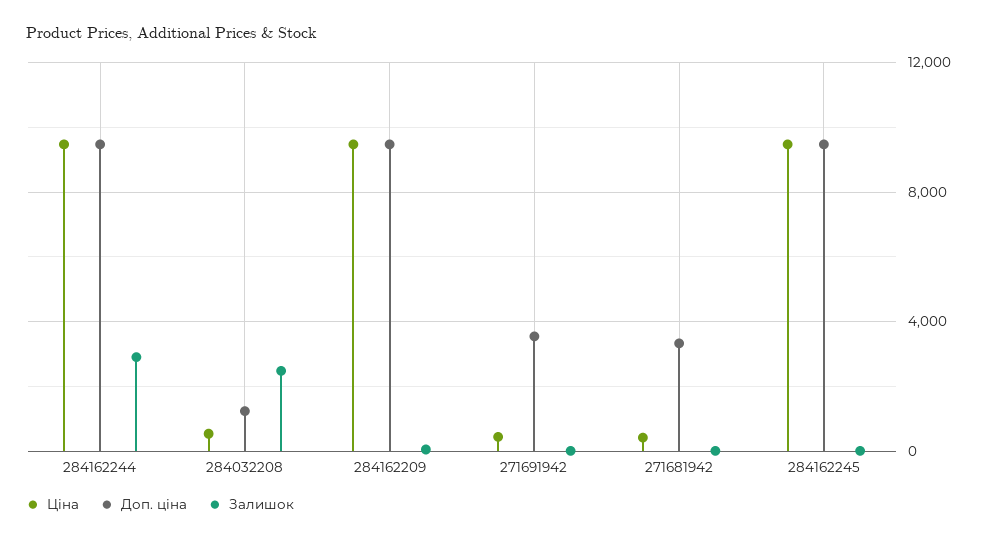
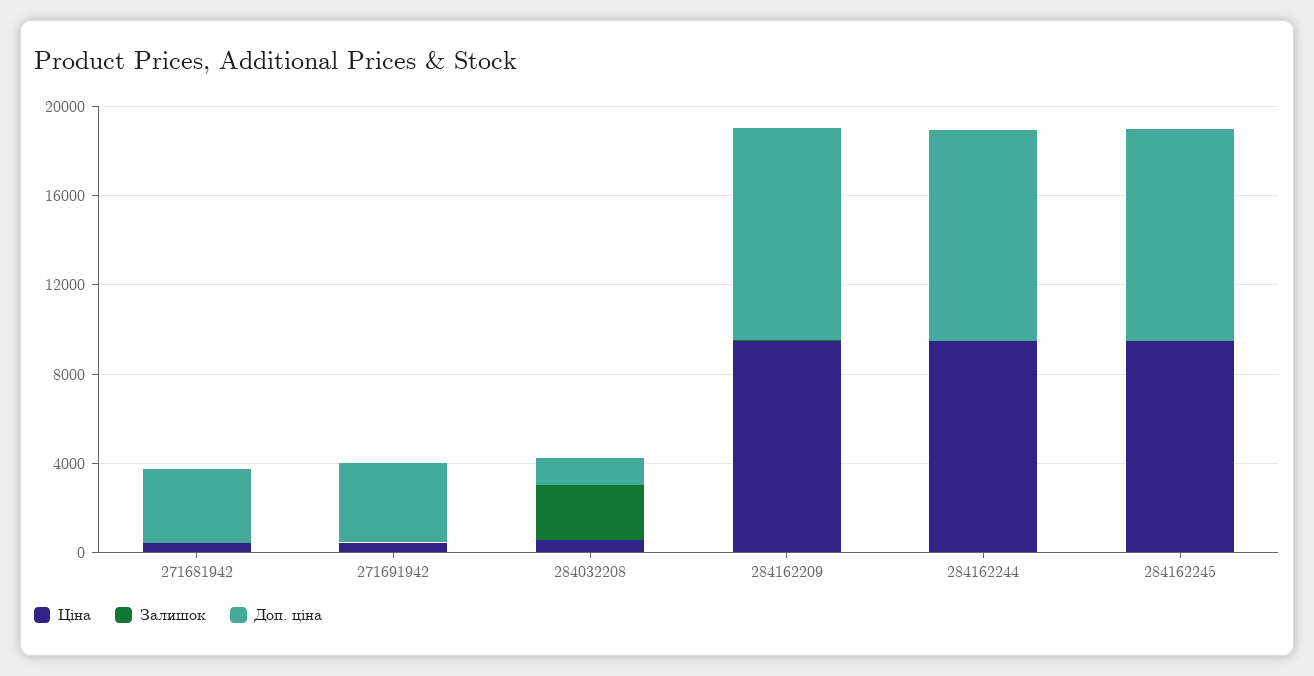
Залишок, 284162244: 3000 -> 0

